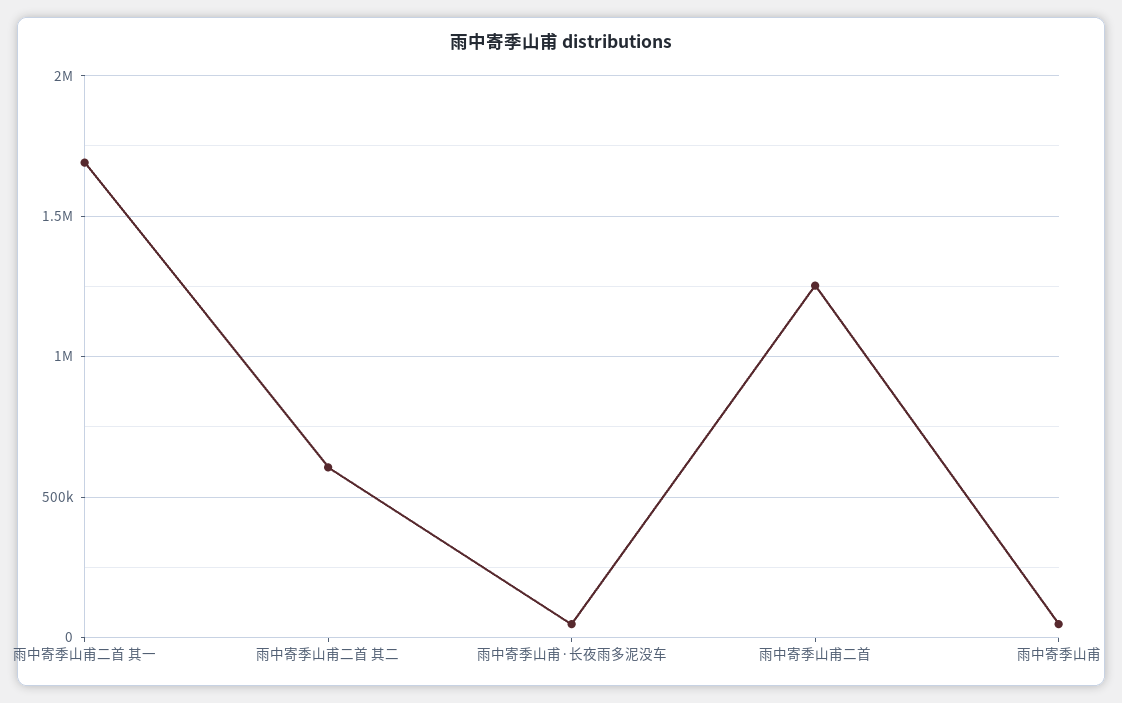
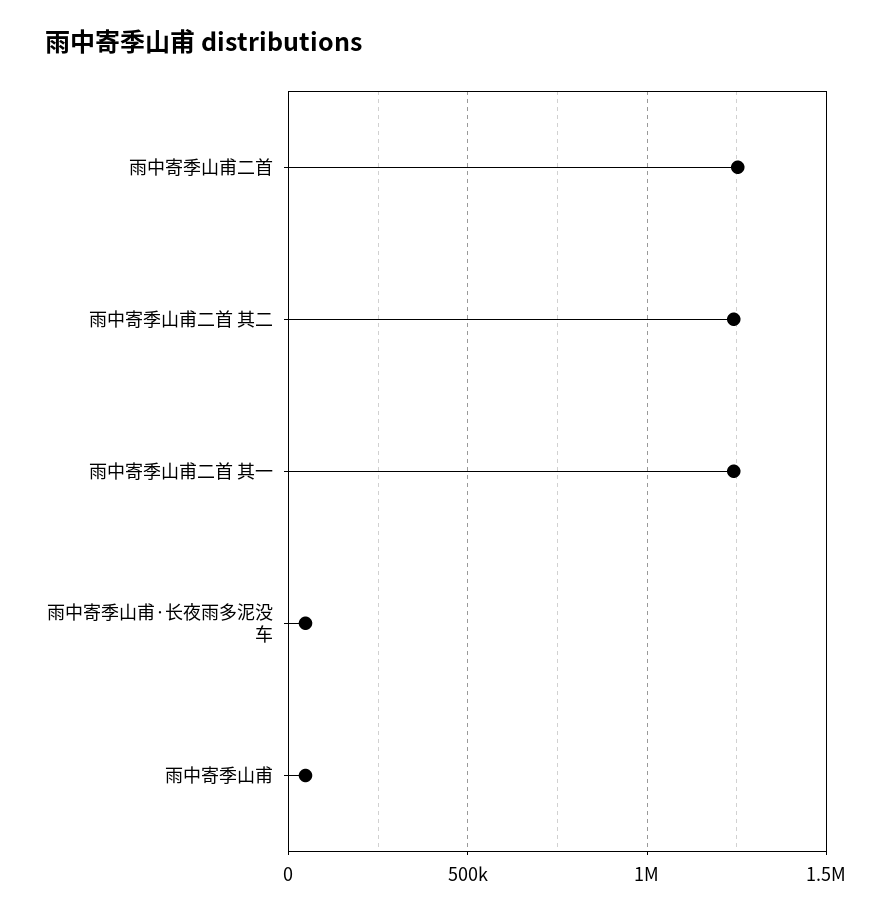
雨中寄季山甫二首 其一: 1700000 -> 1250000
雨中寄季山甫二首 其二: 600000 -> 1250000

